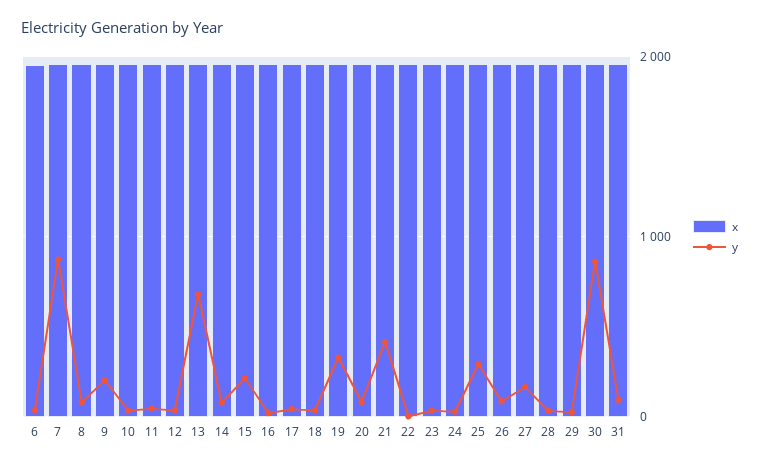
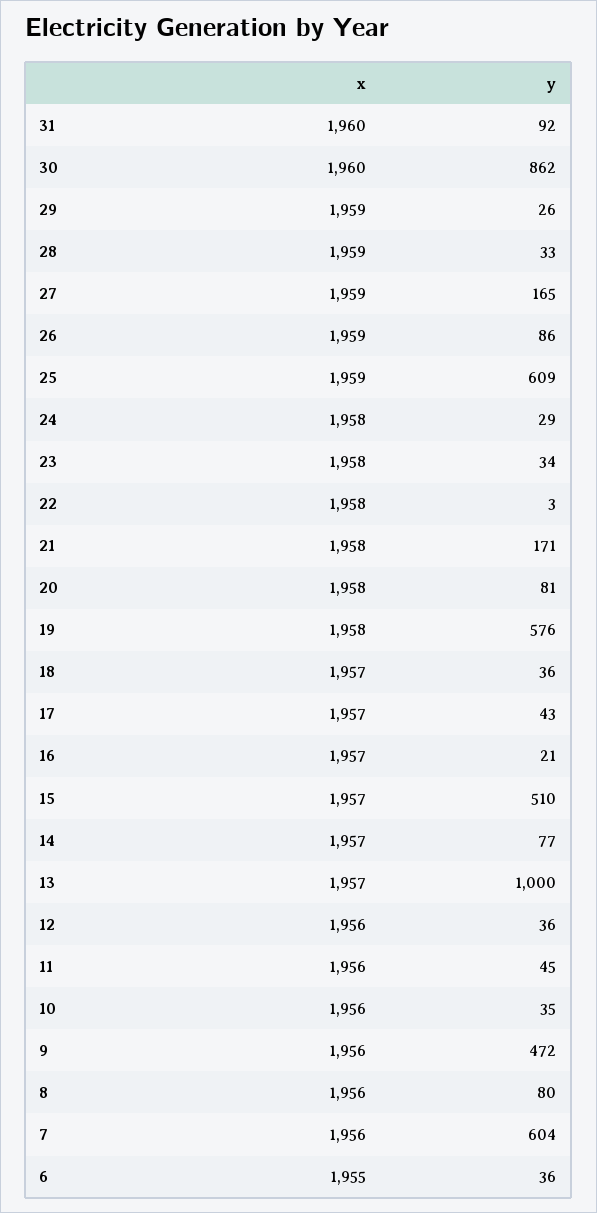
y, 7: 900 -> 604
y, 9: 200 -> 472
y, 13: 700 -> 1000
y, 15: 200 -> 510
y, 19: 300 -> 576
y, 21: 400 -> 171
y, 25: 300 -> 609

